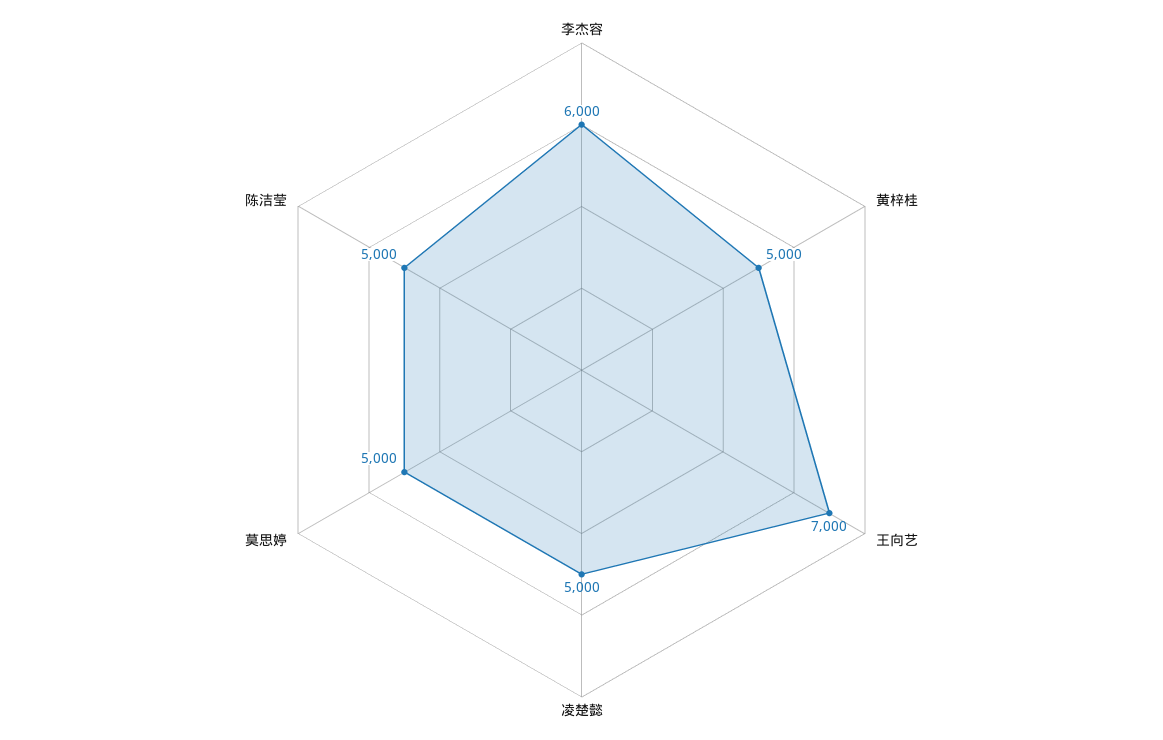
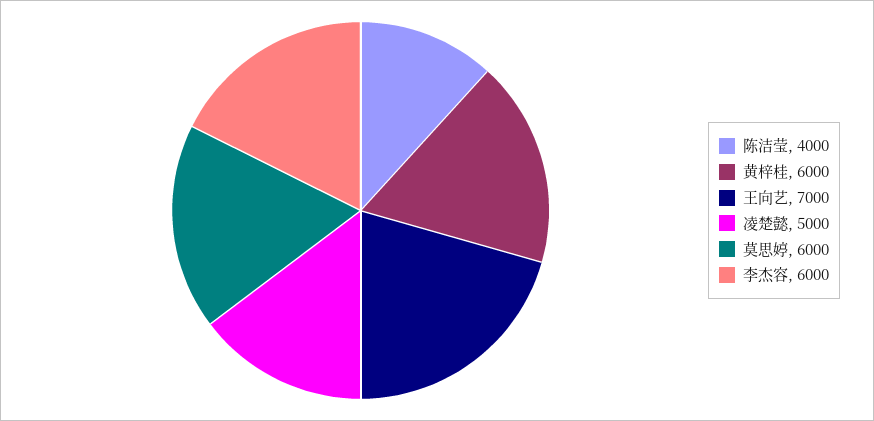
黄梓桂: 5000 -> 6000
莫思婷: 5000 -> 6000
陈洁莹: 5000 -> 4000

